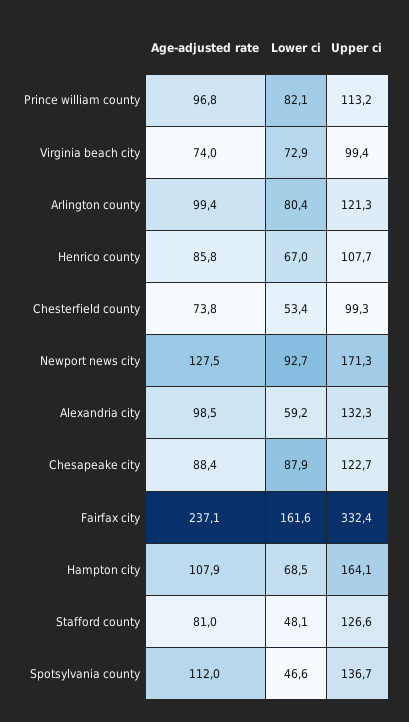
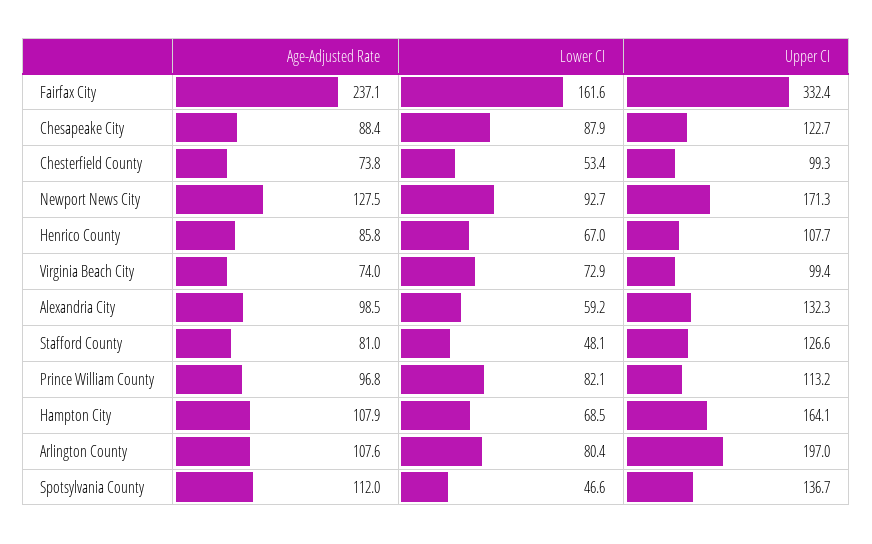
Age-adjusted rate, Arlington county: 99.4 -> 107.6
Upper ci, Arlington county: 121.3 -> 197

